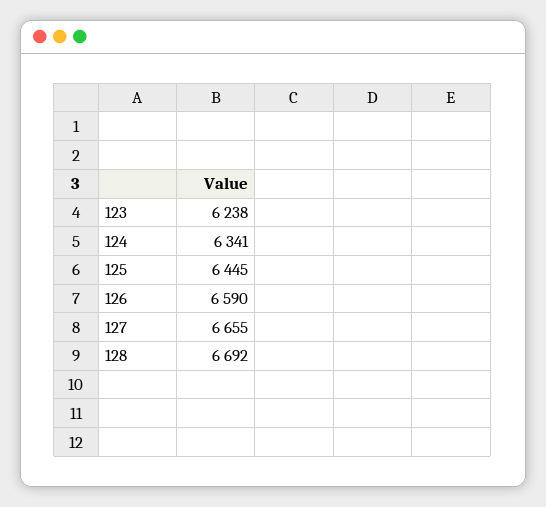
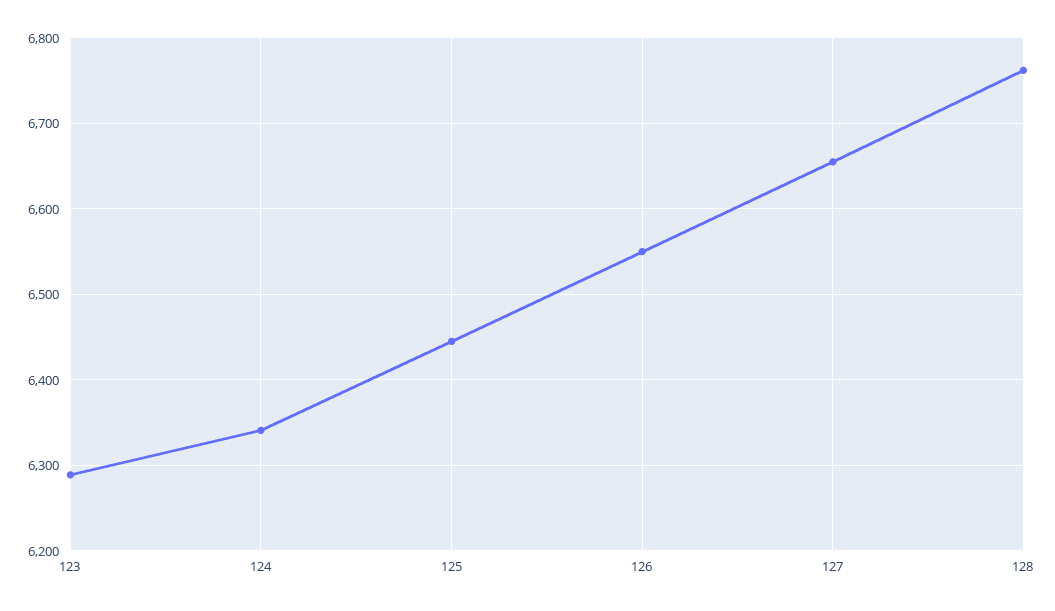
123: 6238 -> 6290
126: 6590 -> 6550
128: 6692 -> 6760

